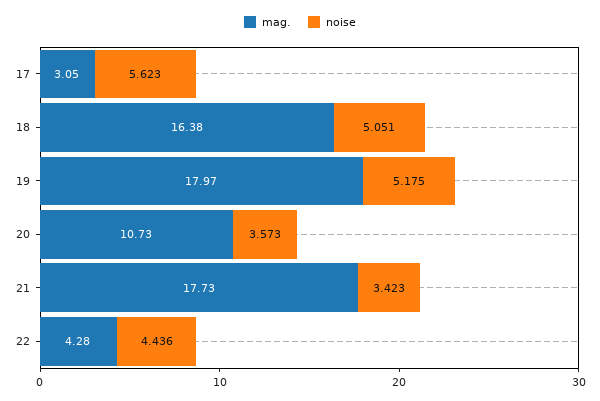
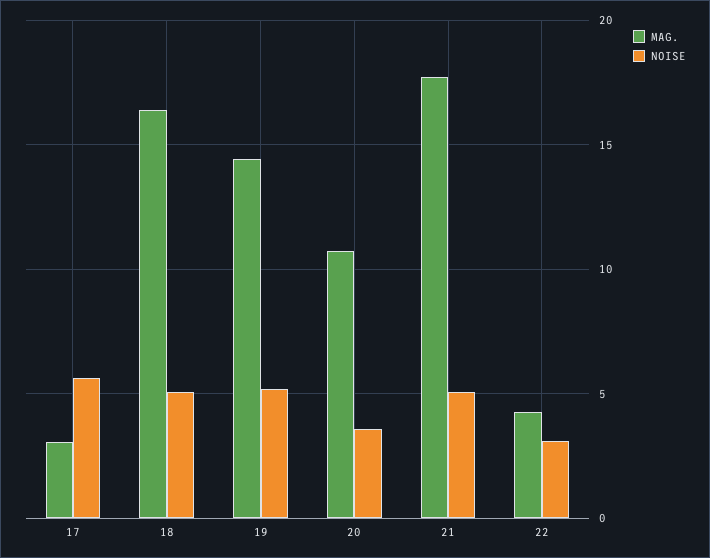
mag., 19: 17.97 -> 14.5
noise, 21: 3.423 -> 5
noise, 22: 4.436 -> 3

